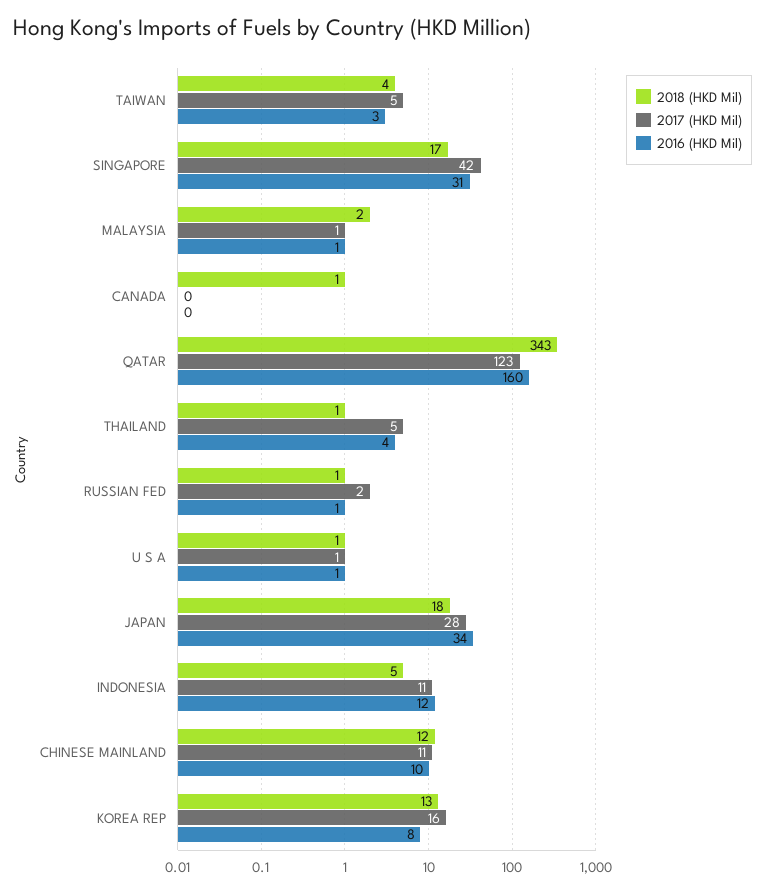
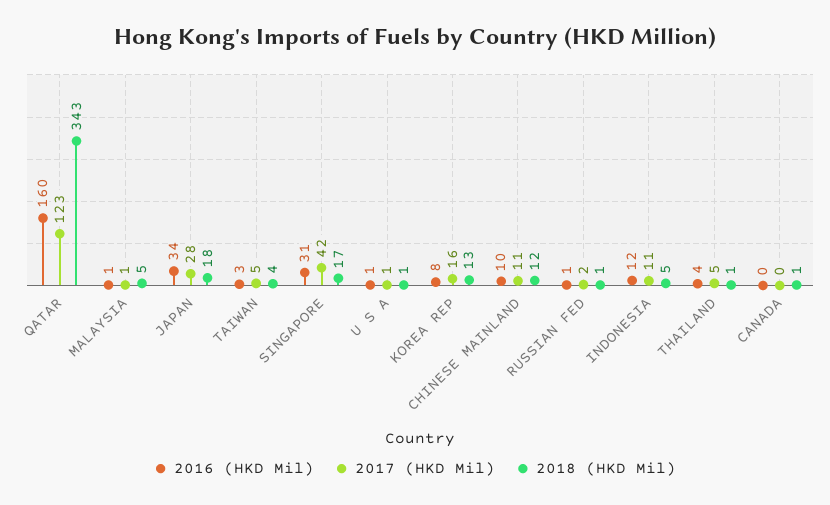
2018 (HKD Mil), MALAYSIA: 2 -> 5

